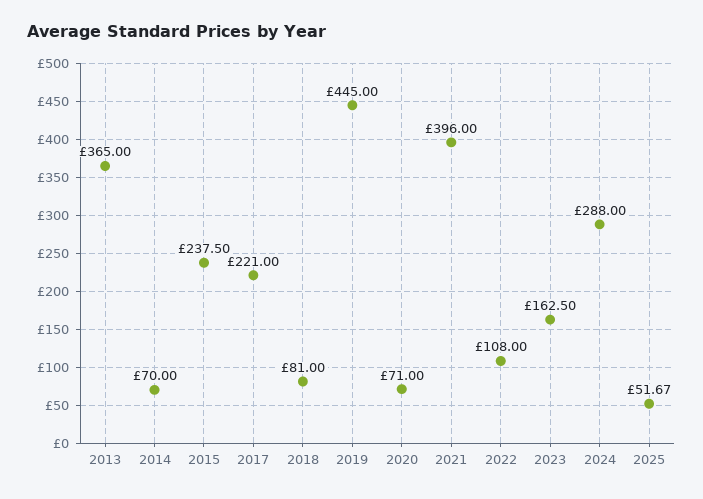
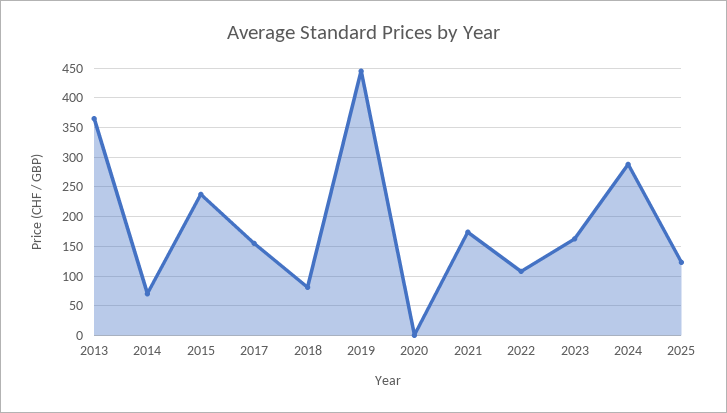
2017: 221 -> 150
2020: 71 -> 0
2021: 396 -> 175
2025: 51.67 -> 125

